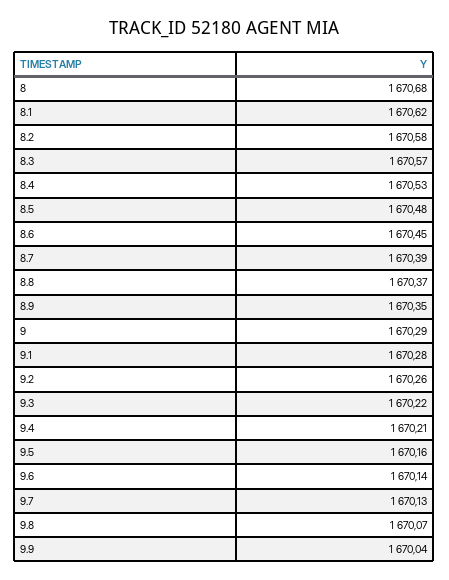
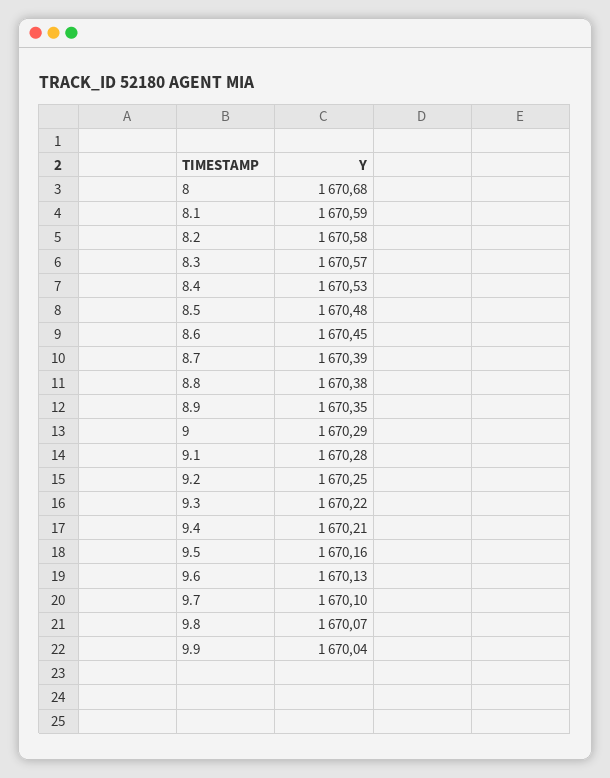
8.1: 1670.62 -> 1670.59
8.8: 1670.37 -> 1670.38
9.2: 1670.26 -> 1670.25
9.6: 1670.14 -> 1670.13
9.7: 1670.13 -> 1670.1

